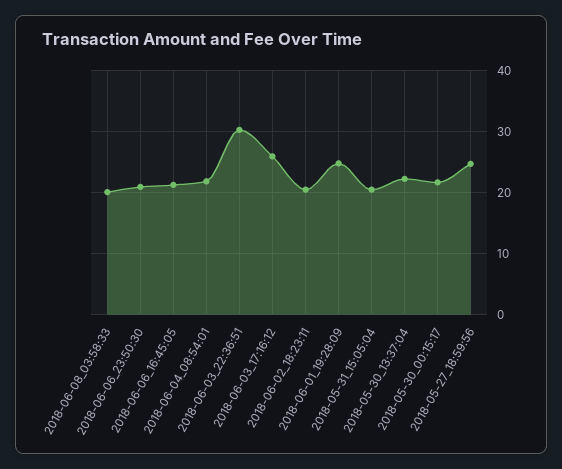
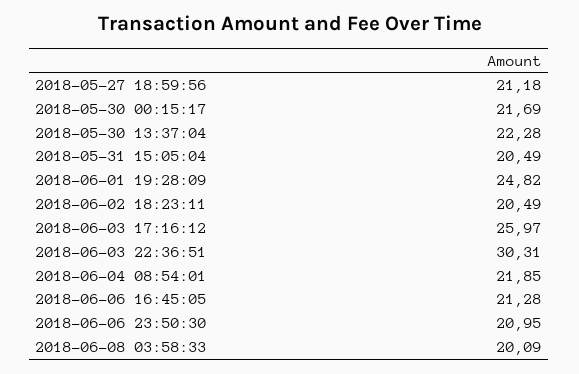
2018-05-27_18:59:56: 25 -> 21.18

